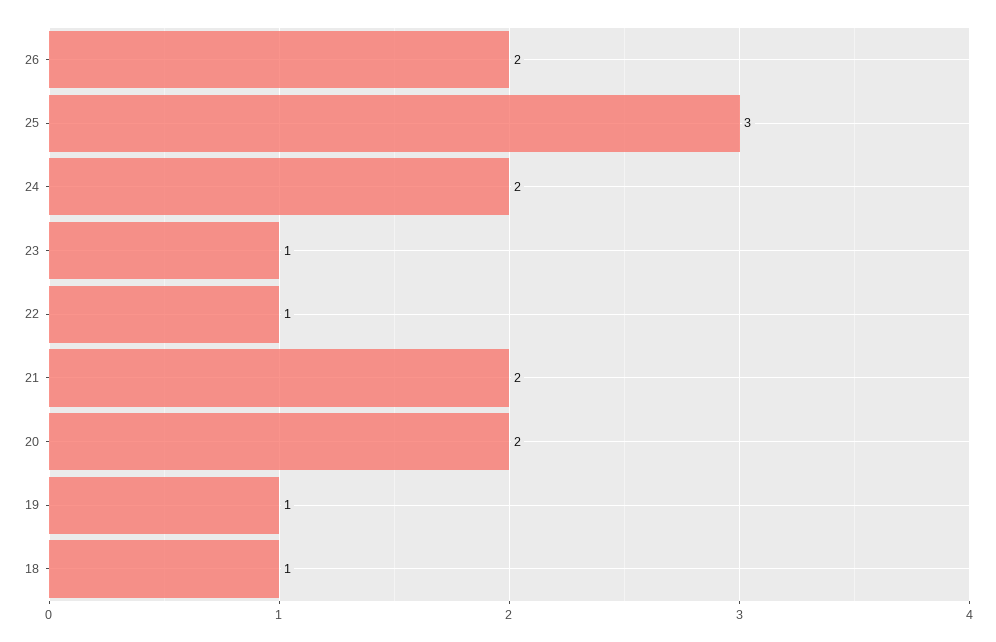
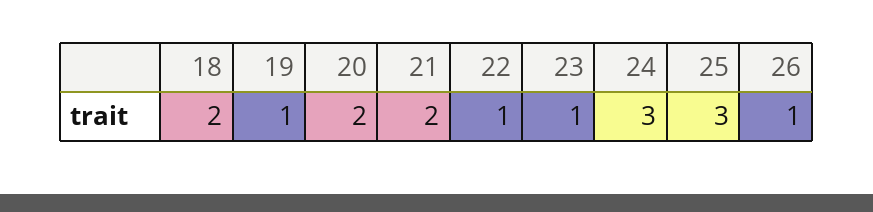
26: 2 -> 1
24: 2 -> 3
18: 1 -> 2

